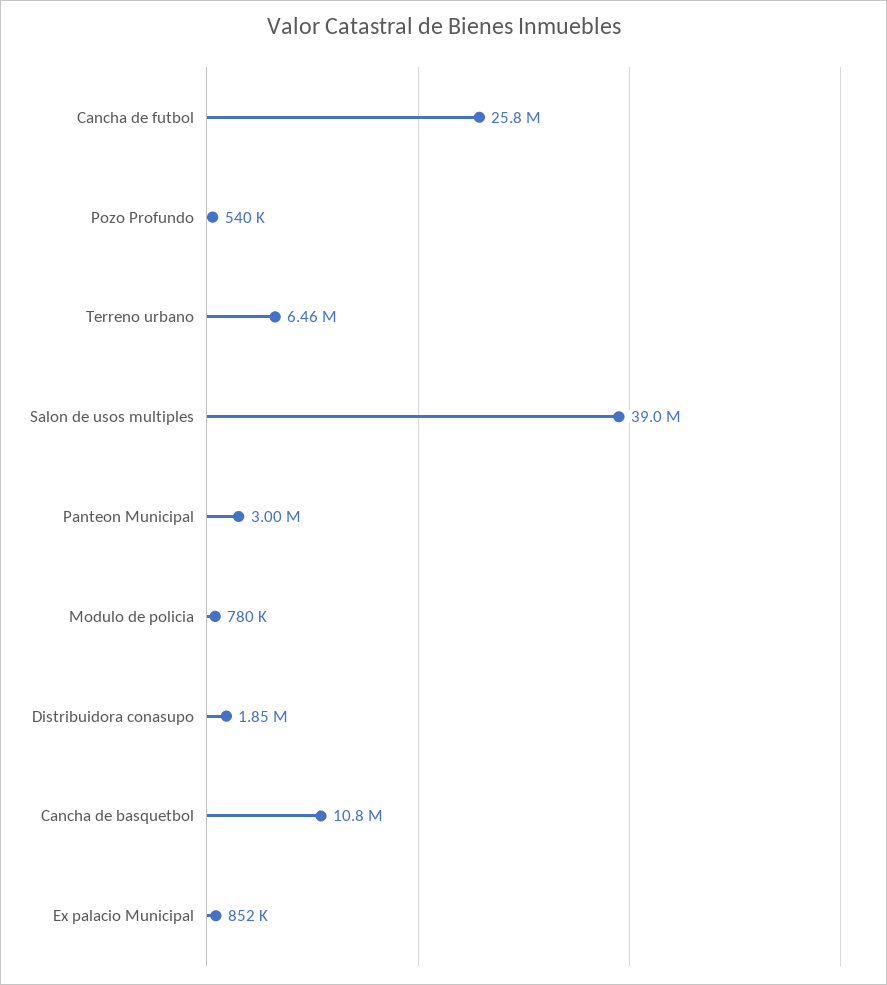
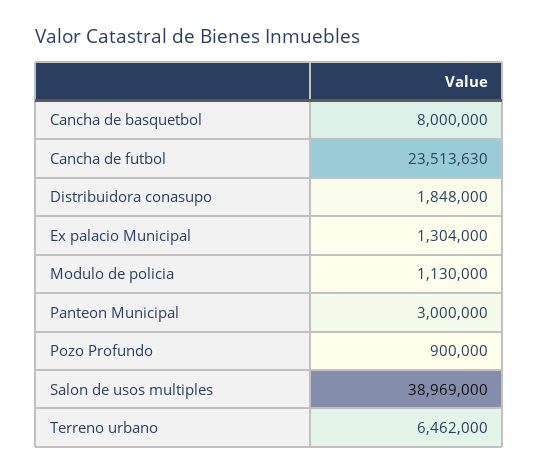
Cancha de futbol: 25800000 -> 23513630
Pozo Profundo: 540000 -> 900000
Modulo de policia: 780000 -> 1130000
Cancha de basquetbol: 10800000 -> 8000000
Ex palacio Municipal: 852000 -> 1304000

